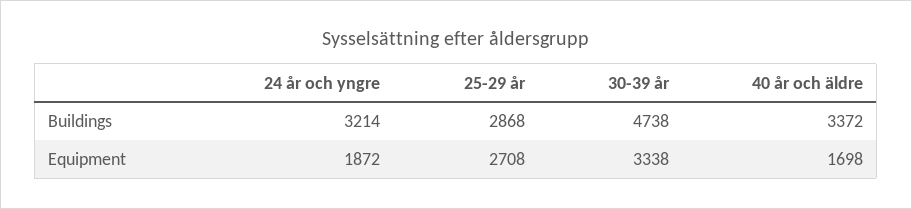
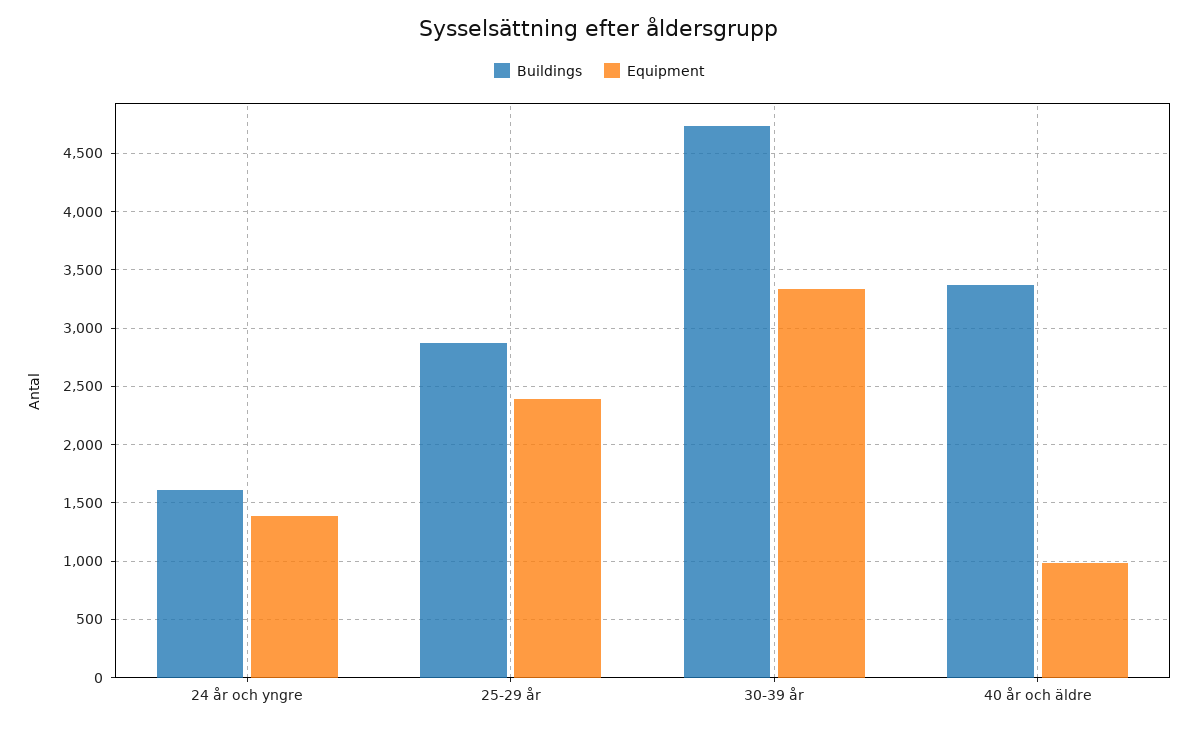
Buildings, 24 år och yngre: 3214 -> 1600
Equipment, 24 år och yngre: 1872 -> 1400
Equipment, 25-29 år: 2708 -> 2400
Equipment, 40 år och äldre: 1698 -> 1000

